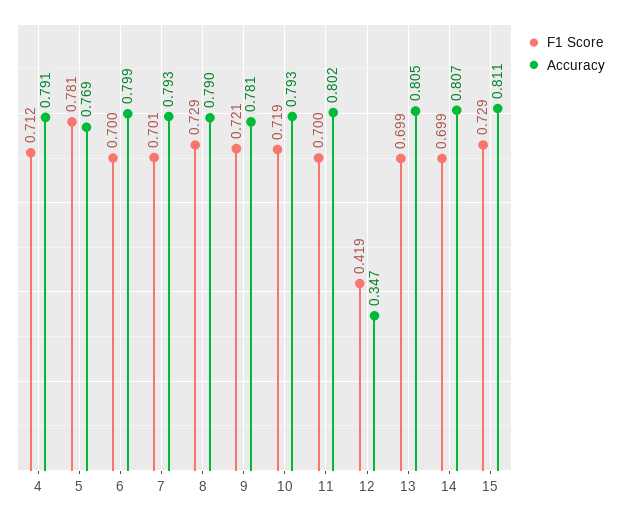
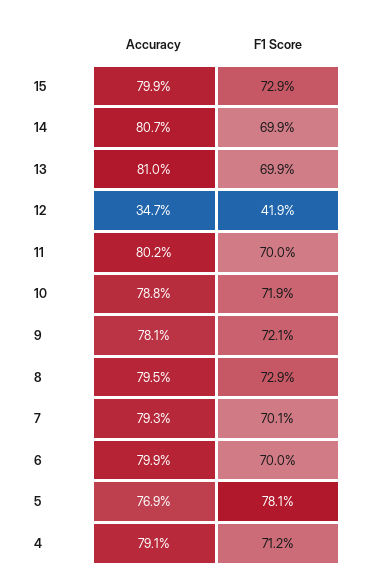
Accuracy, 8: 0.79 -> 0.795
Accuracy, 10: 0.793 -> 0.788
Accuracy, 13: 0.805 -> 0.81
Accuracy, 15: 0.811 -> 0.799

